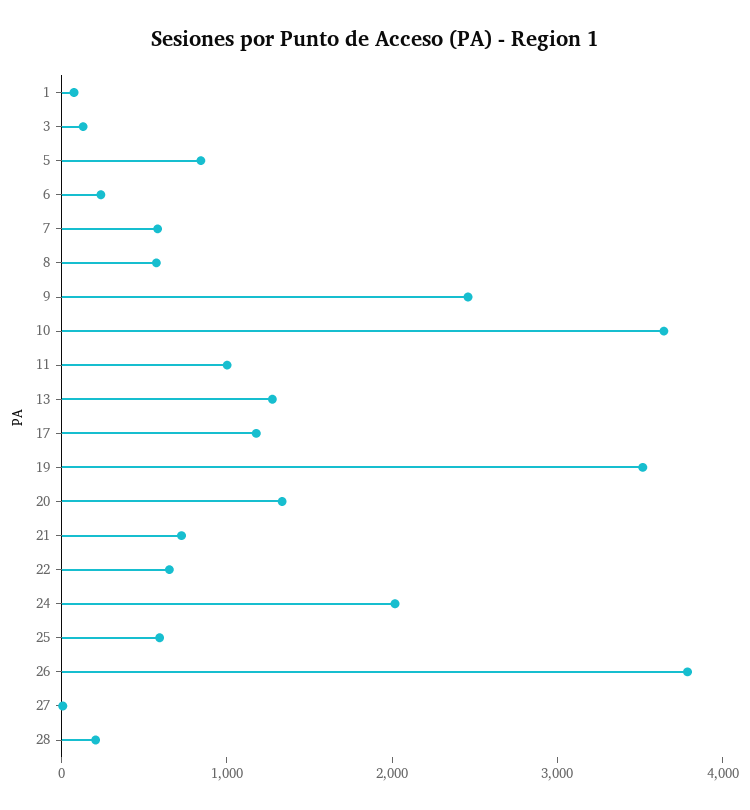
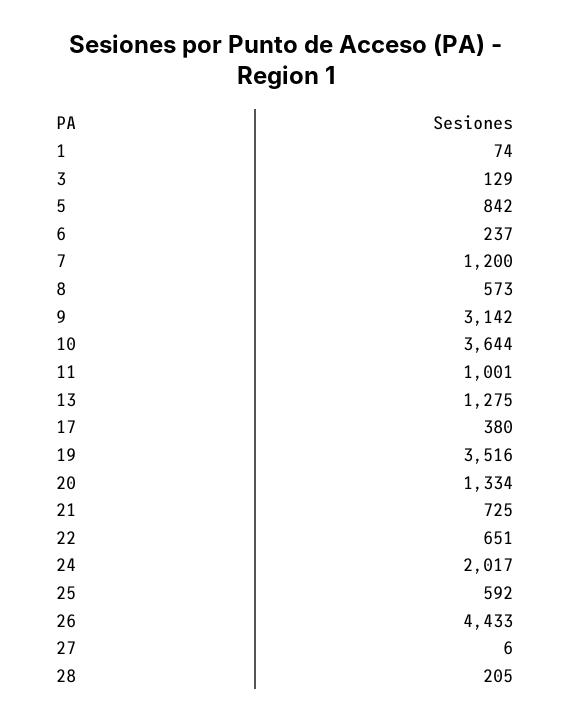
7: 600 -> 1200
9: 2400 -> 3142
17: 1200 -> 380
26: 3800 -> 4433

